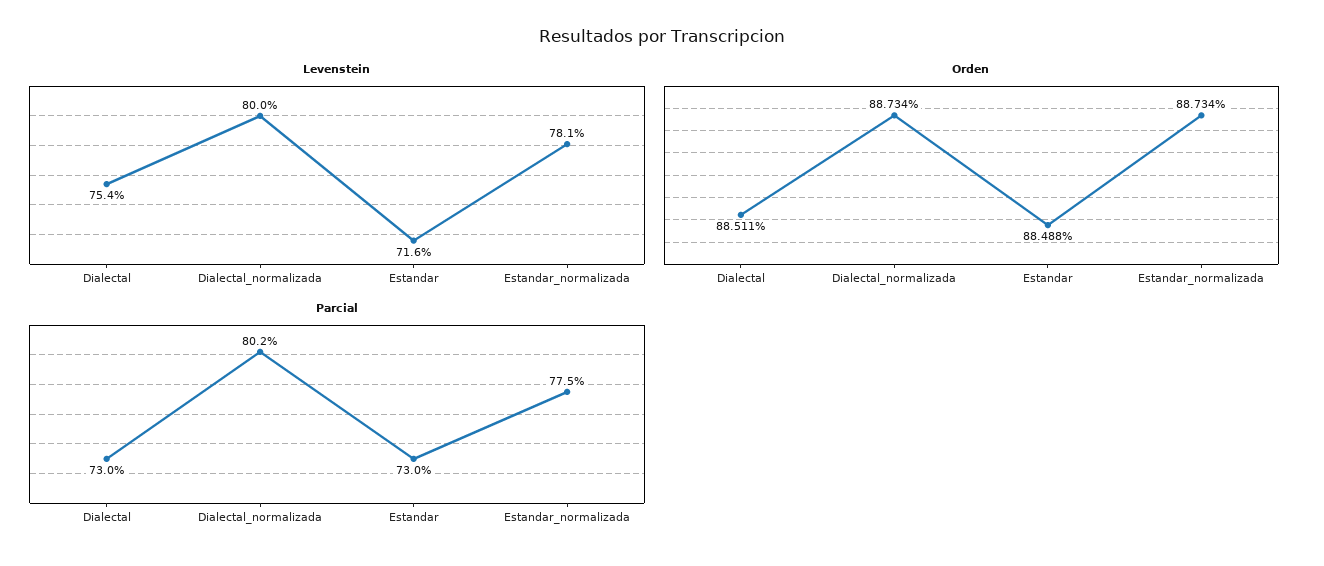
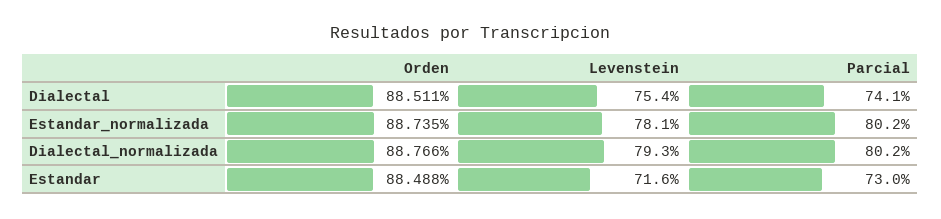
Levenstein, Dialectal_normalizada: 80 -> 79.3
Orden, Dialectal_normalizada: 88.734 -> 88.766
Orden, Estandar_normalizada: 88.734 -> 88.735
Parcial, Dialectal: 73 -> 74.1
Parcial, Estandar_normalizada: 77.5 -> 80.2

